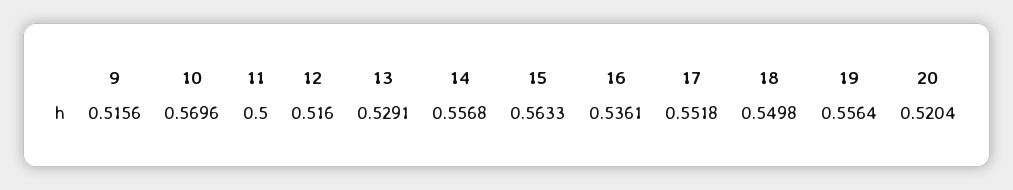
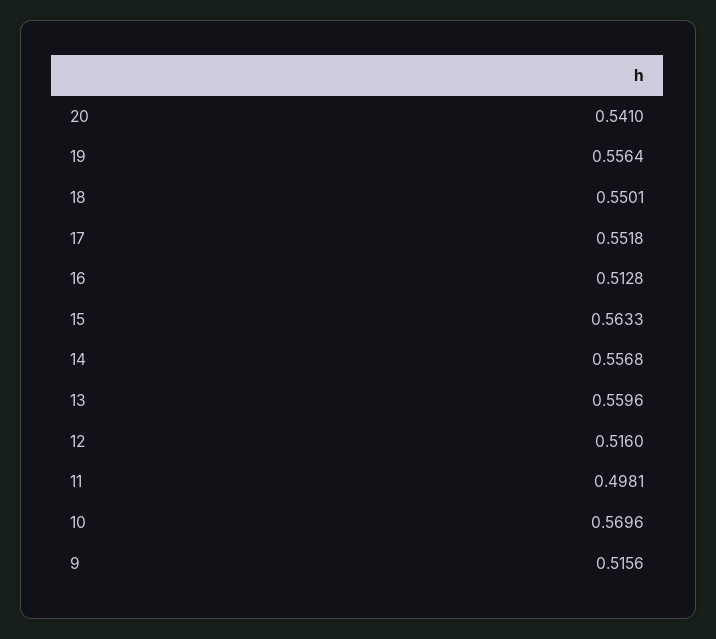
11: 0.5 -> 0.4981
13: 0.5291 -> 0.5596
16: 0.5361 -> 0.5128
18: 0.5498 -> 0.5501
20: 0.5204 -> 0.541

